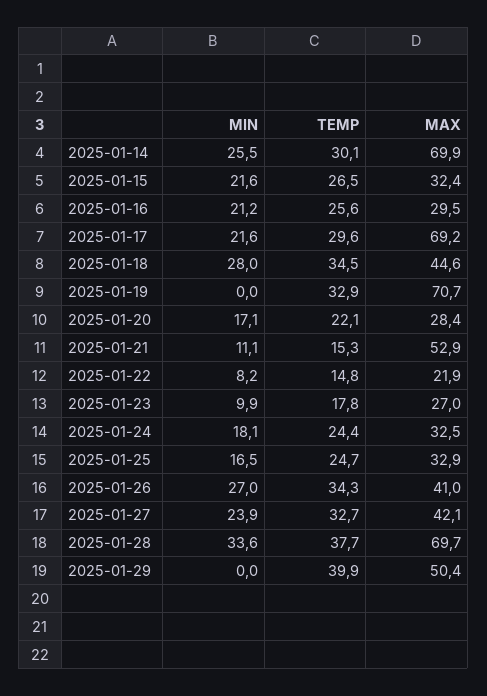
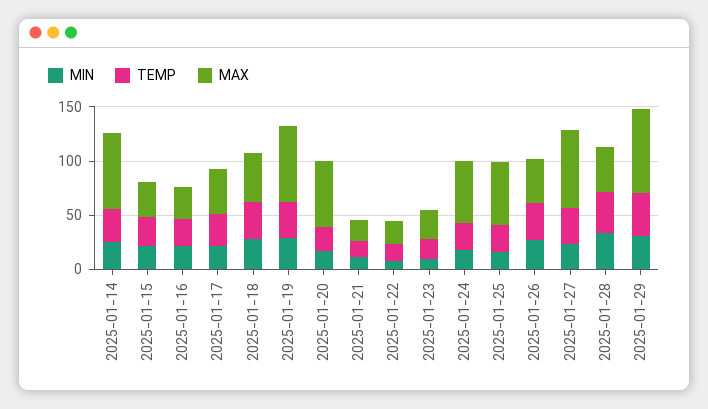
MAX, 2025-01-17: 69.2 -> 40
MIN, 2025-01-19: 0 -> 30
MAX, 2025-01-20: 28.4 -> 60
MAX, 2025-01-21: 52.9 -> 20
MAX, 2025-01-24: 32.5 -> 60
MAX, 2025-01-25: 32.9 -> 60
MAX, 2025-01-27: 42.1 -> 70
MAX, 2025-01-28: 69.7 -> 40
MIN, 2025-01-29: 0 -> 30
MAX, 2025-01-29: 50.4 -> 80

